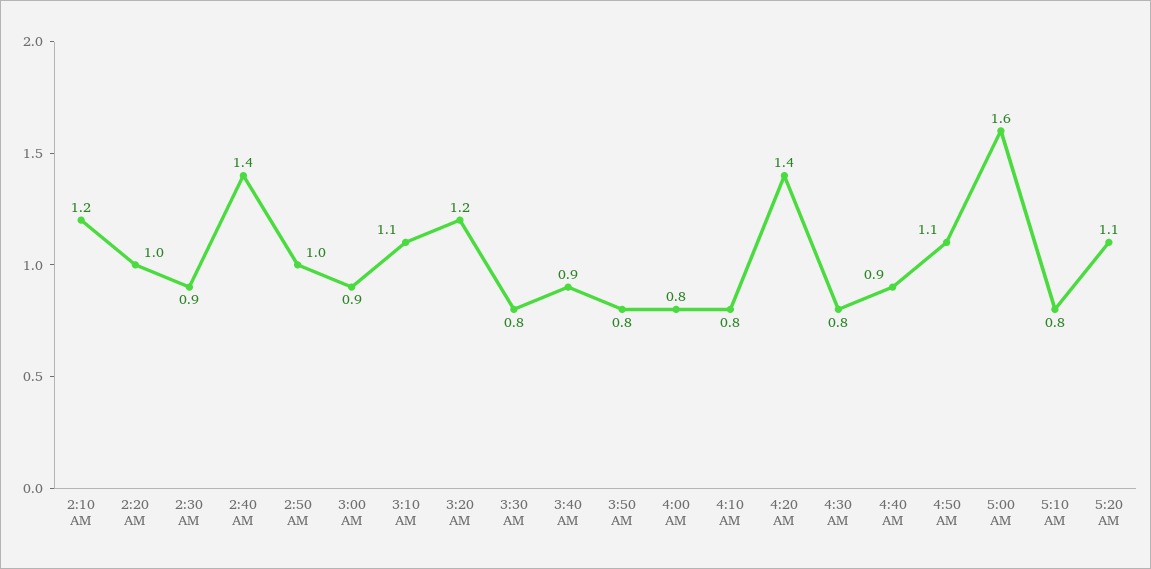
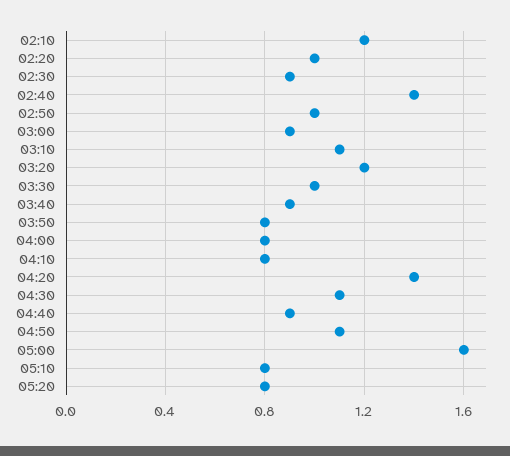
3:30 AM: 0.8 -> 1
4:30 AM: 0.8 -> 1.1
5:20 AM: 1.1 -> 0.8

